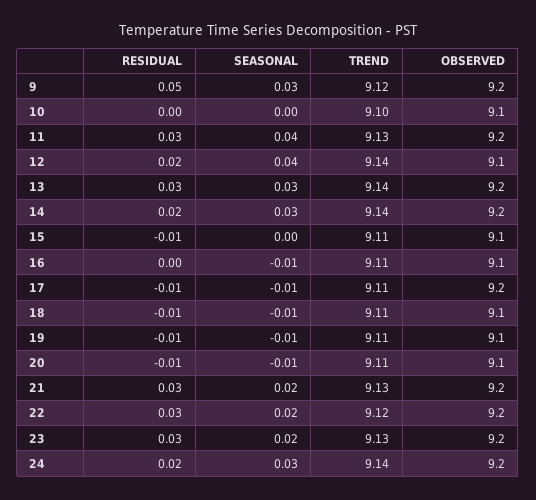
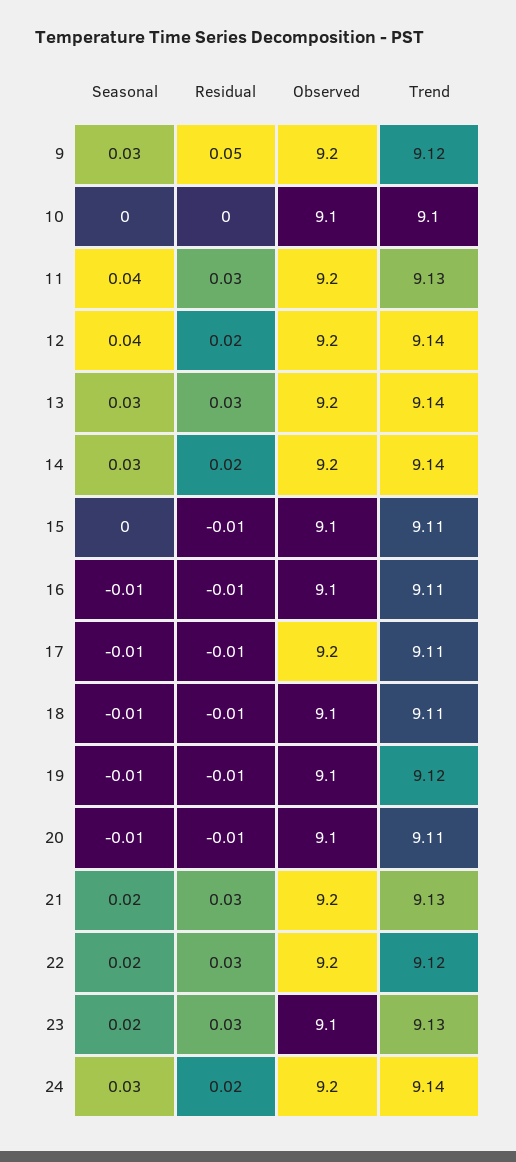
OBSERVED, 12: 9.1 -> 9.2
RESIDUAL, 16: 0 -> -0.01
TREND, 19: 9.11 -> 9.12
OBSERVED, 23: 9.2 -> 9.1

